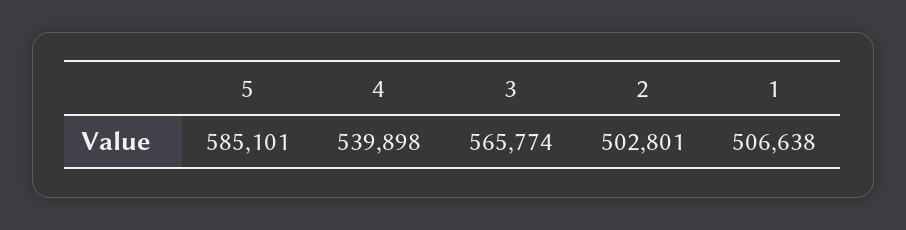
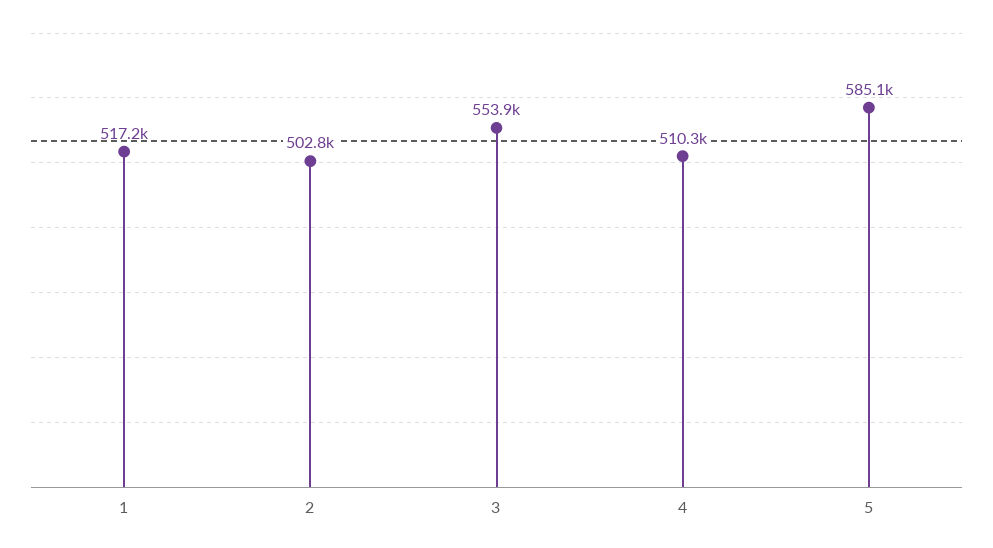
4: 539898 -> 510300
3: 565774 -> 553900
1: 506638 -> 517200

